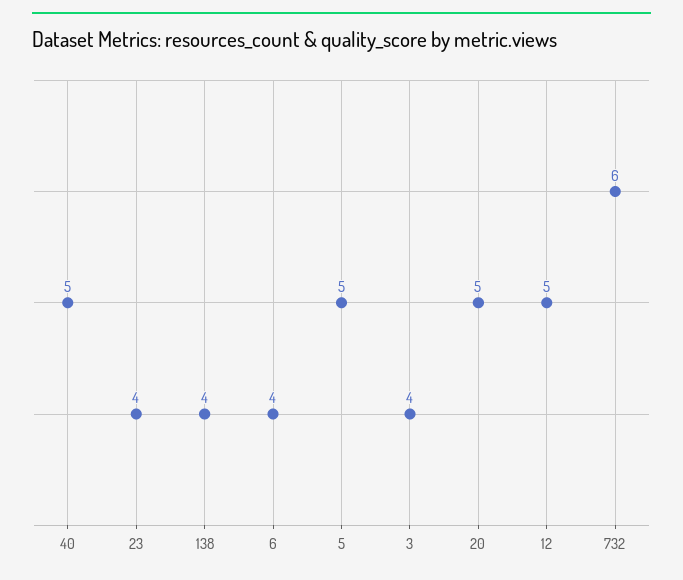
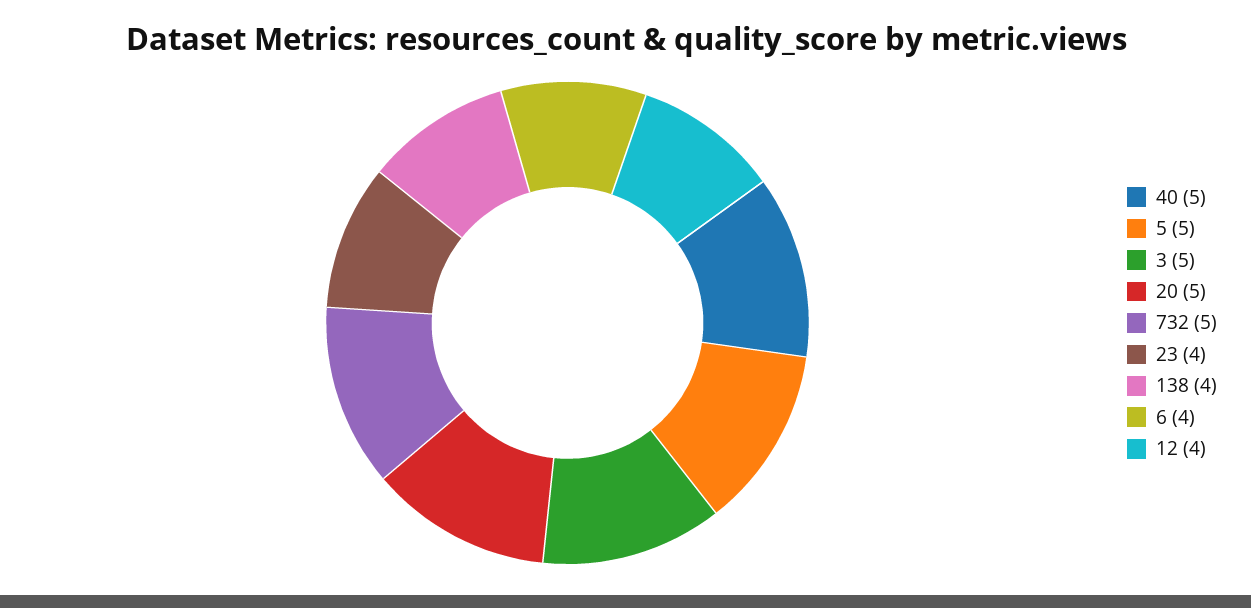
3: 4 -> 5
12: 5 -> 4
732: 6 -> 5

